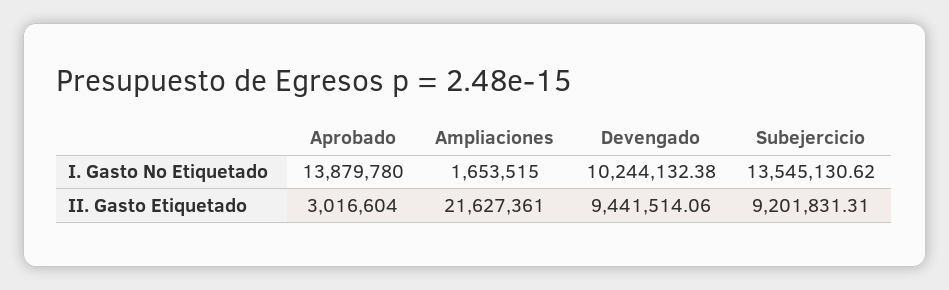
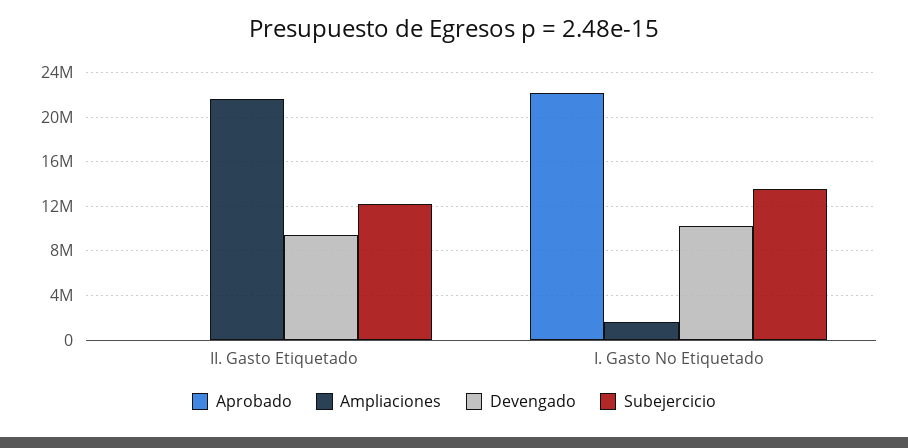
Aprobado, I. Gasto No Etiquetado: 13879780 -> 22000000
Aprobado, II. Gasto Etiquetado: 3016604 -> 0
Subejercicio, II. Gasto Etiquetado: 9201831.31 -> 12000000

